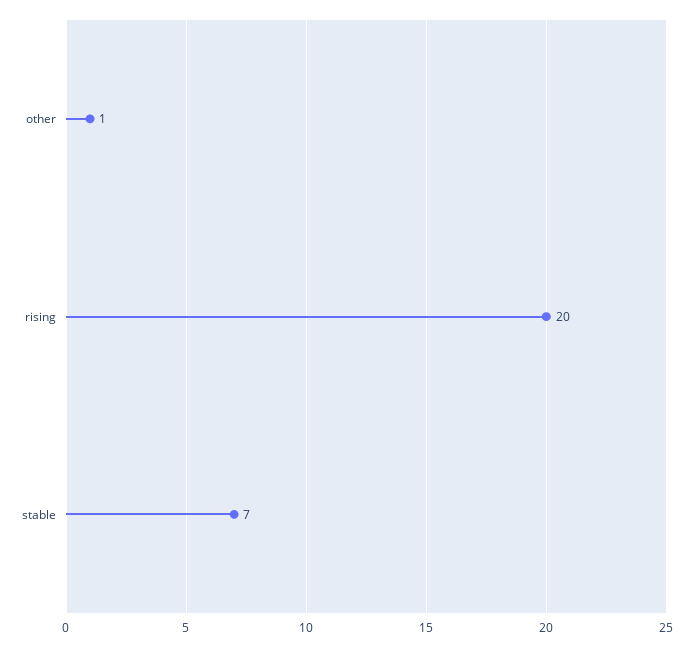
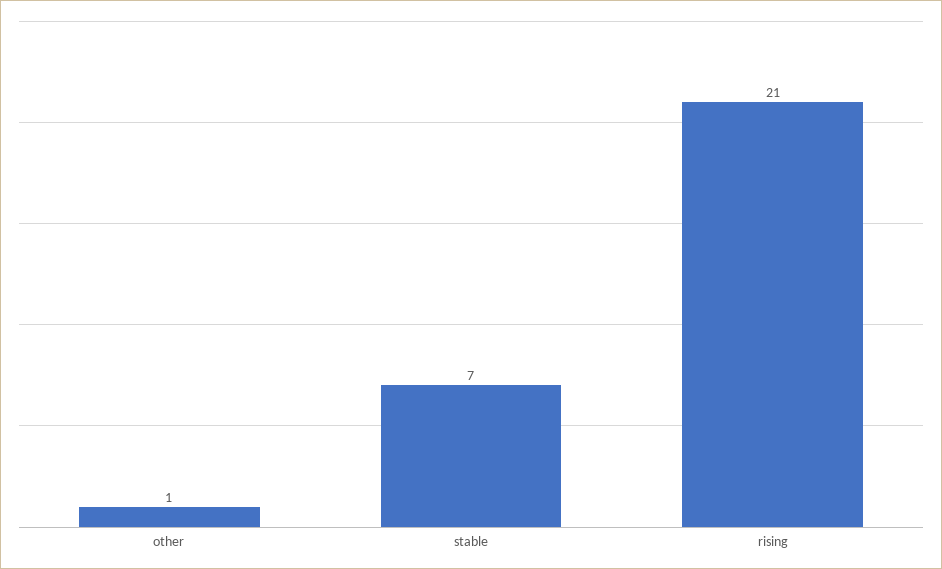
rising: 20 -> 21

